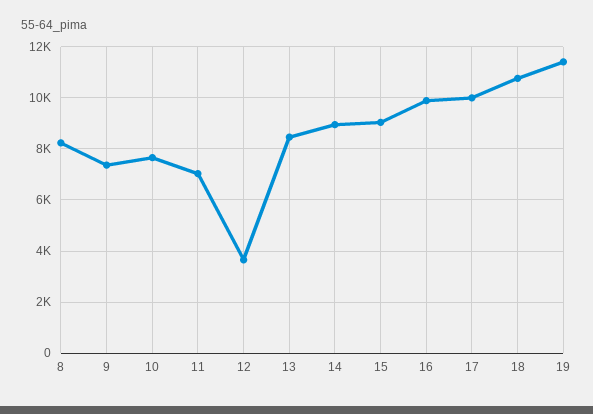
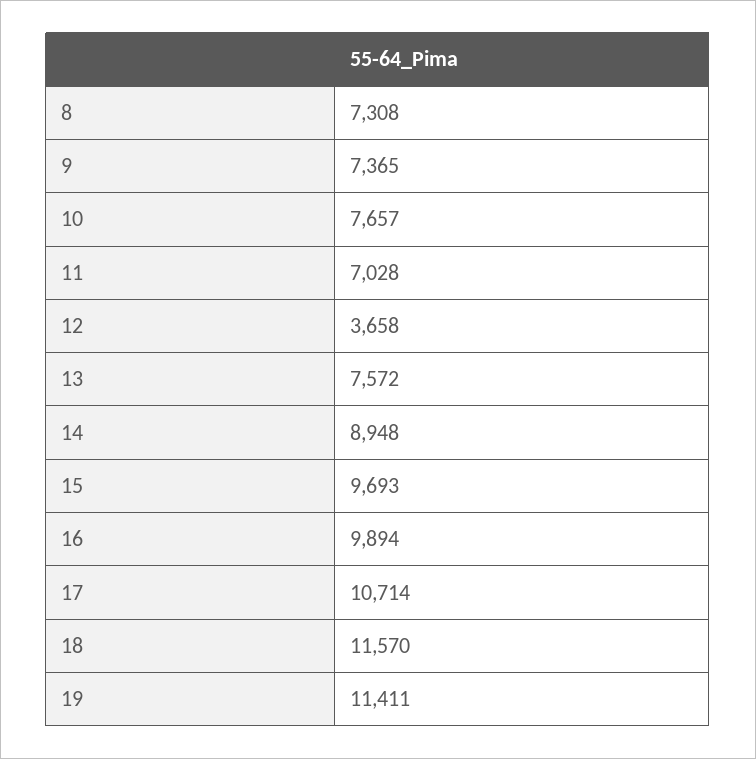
8: 8250 -> 7308
13: 8500 -> 7572
15: 9000 -> 9693
17: 10000 -> 10714
18: 10750 -> 11570

